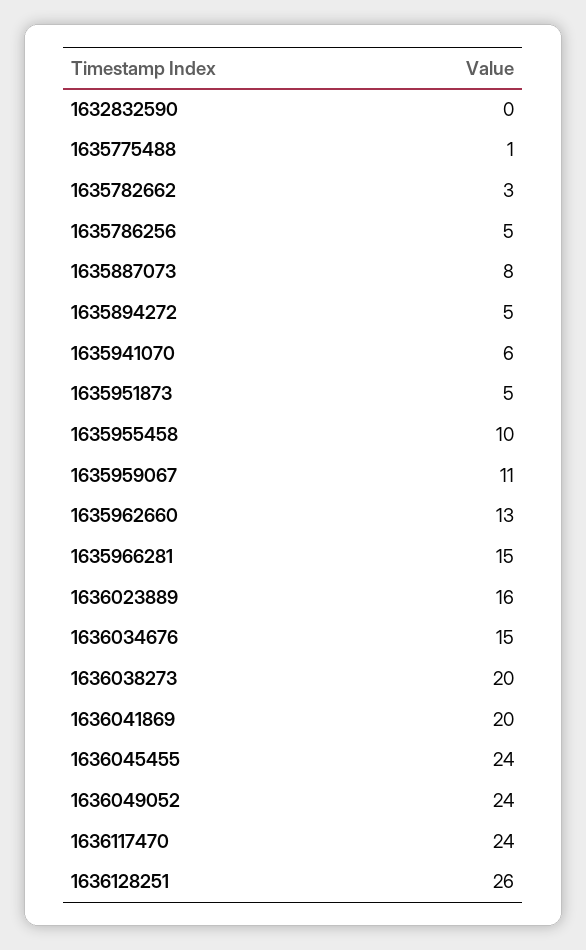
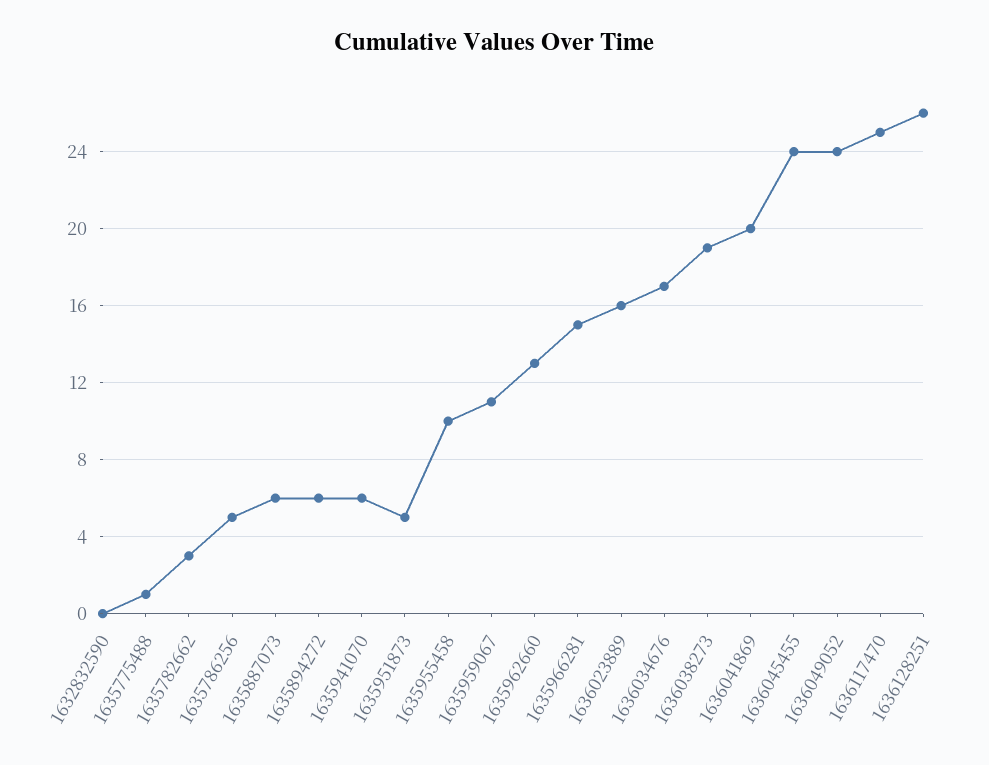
1635887073: 8 -> 6
1635894272: 5 -> 6
1636034676: 15 -> 17
1636038273: 20 -> 19
1636117470: 24 -> 25

